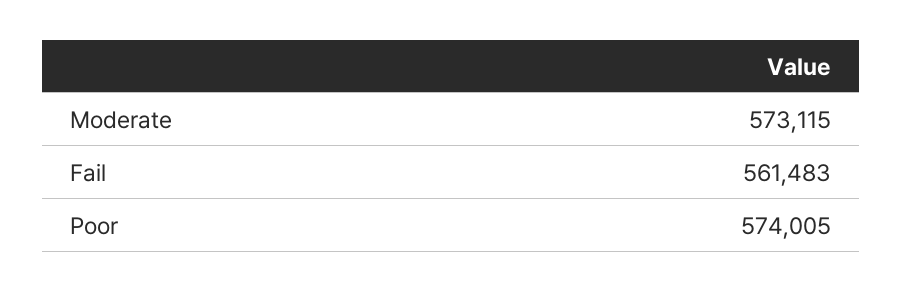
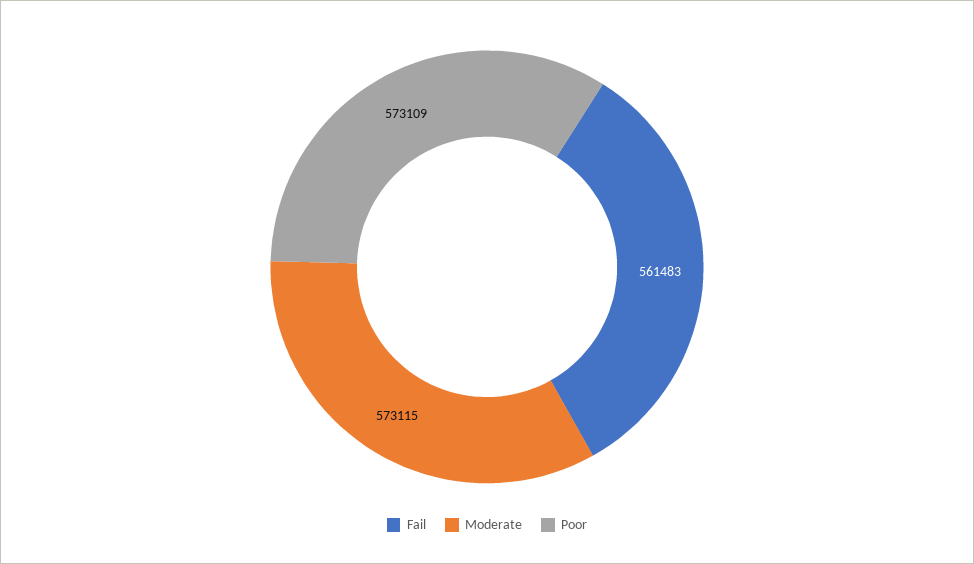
Poor: 574005 -> 573109

